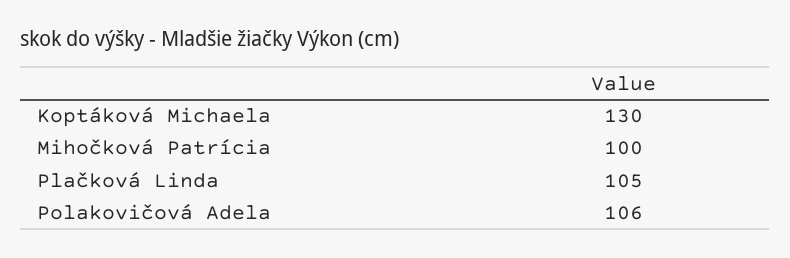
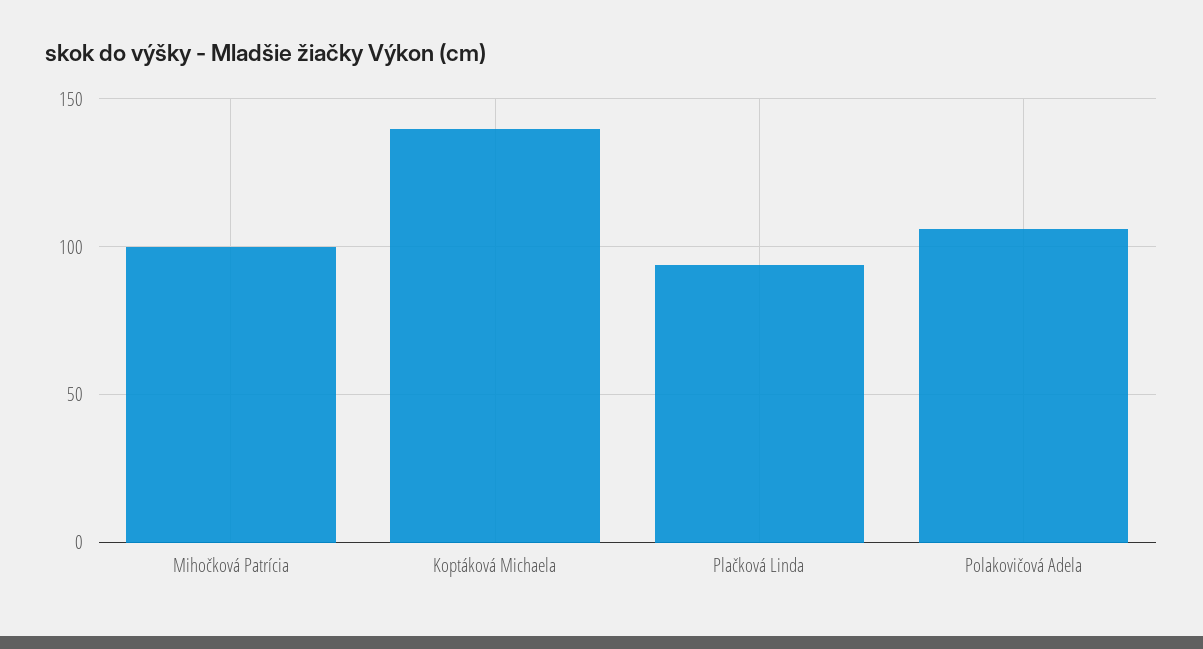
Koptáková Michaela: 130 -> 140
Plačková Linda: 105 -> 95

